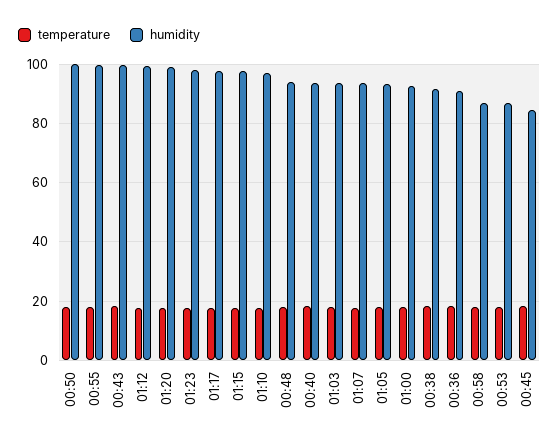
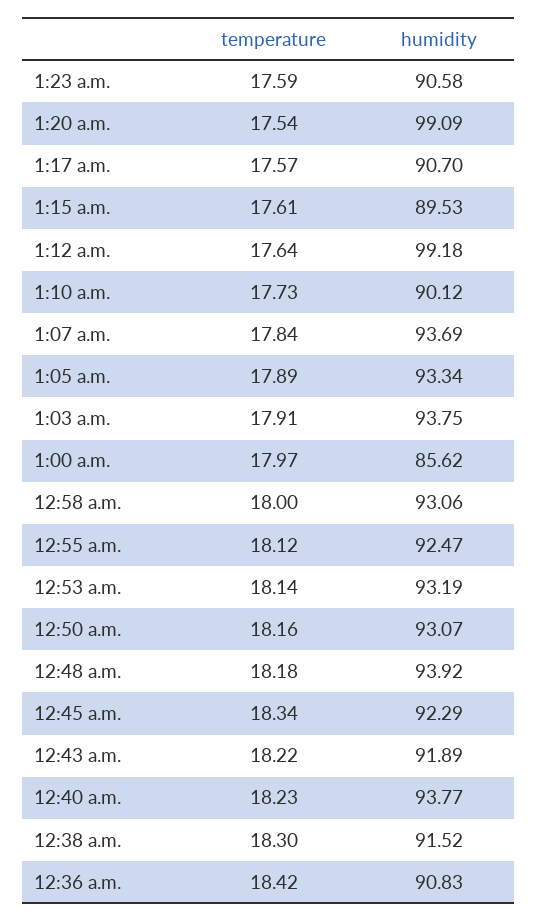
humidity, 00:50: 100 -> 93.07
humidity, 00:55: 100 -> 92.47
humidity, 00:43: 100 -> 91.89
humidity, 01:23: 97.5 -> 90.58
humidity, 01:17: 97.5 -> 90.7
humidity, 01:15: 97.5 -> 89.53
humidity, 01:10: 97.5 -> 90.12
humidity, 01:00: 92.5 -> 85.62
humidity, 00:58: 87.5 -> 93.06
humidity, 00:53: 87.5 -> 93.19
humidity, 00:45: 85 -> 92.29

